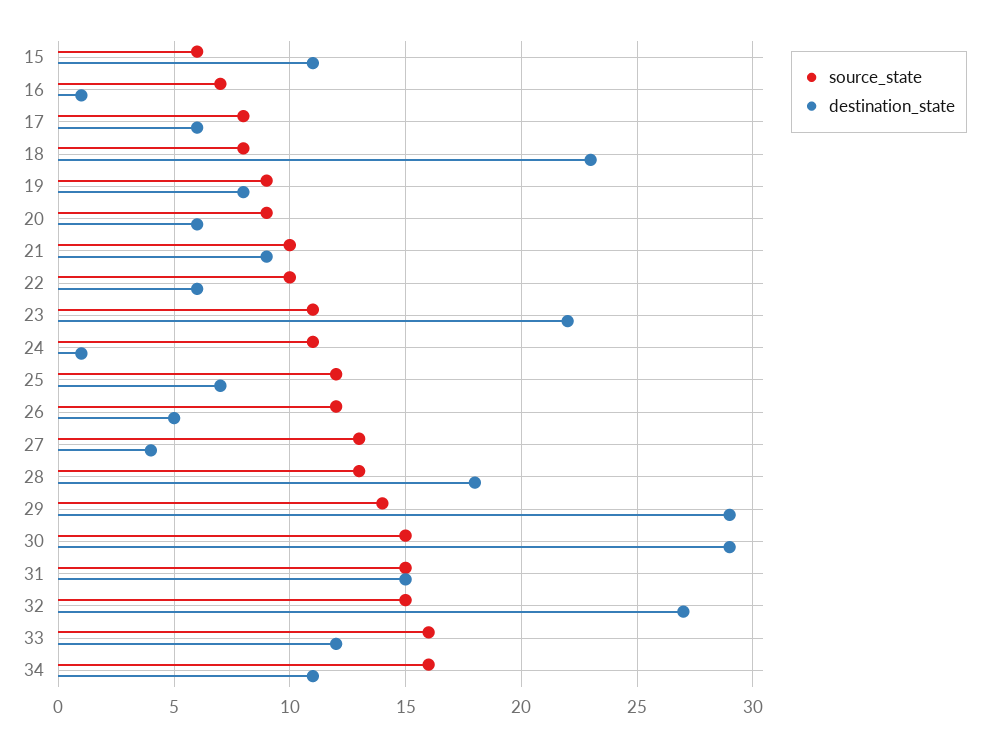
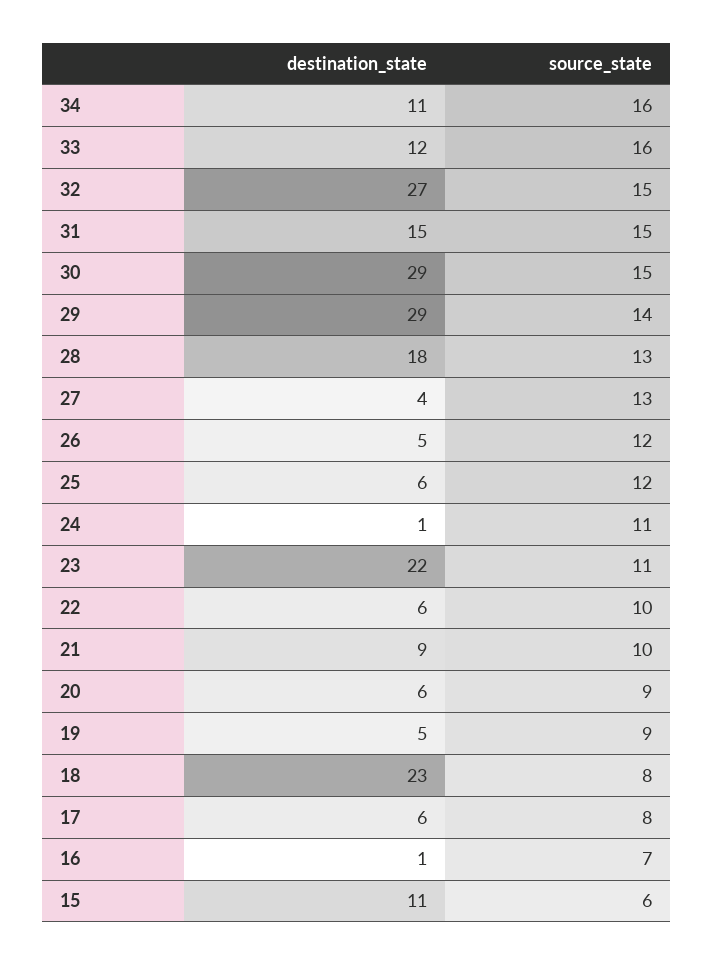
destination_state, 19: 8 -> 5
destination_state, 25: 7 -> 6

